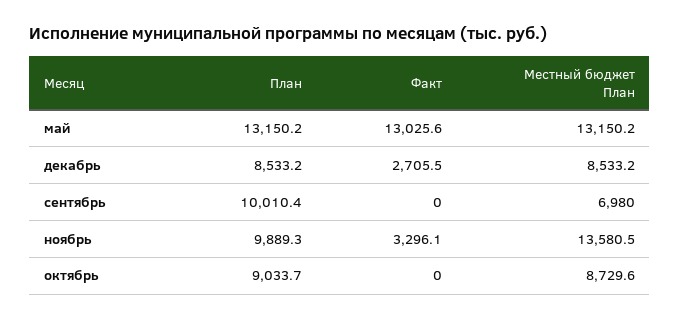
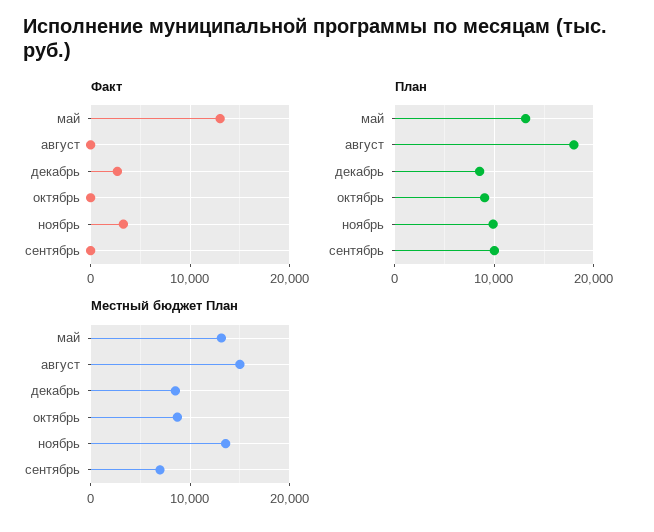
Факт, август: none -> 0
План, август: none -> 18000
Местный бюджет План, август: none -> 15000

